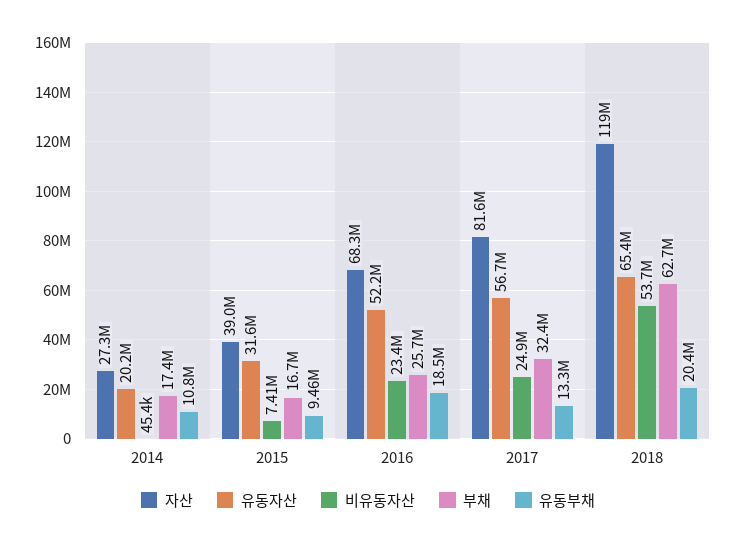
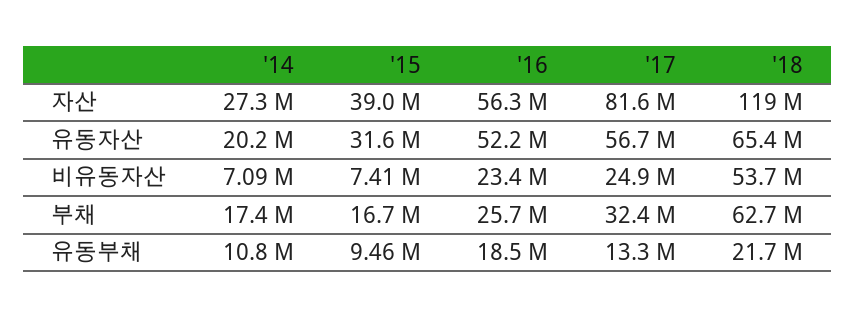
비유동자산, 2014: 45400 -> 7090000
자산, 2016: 68300000 -> 56300000
유동부채, 2018: 20400000 -> 21700000

